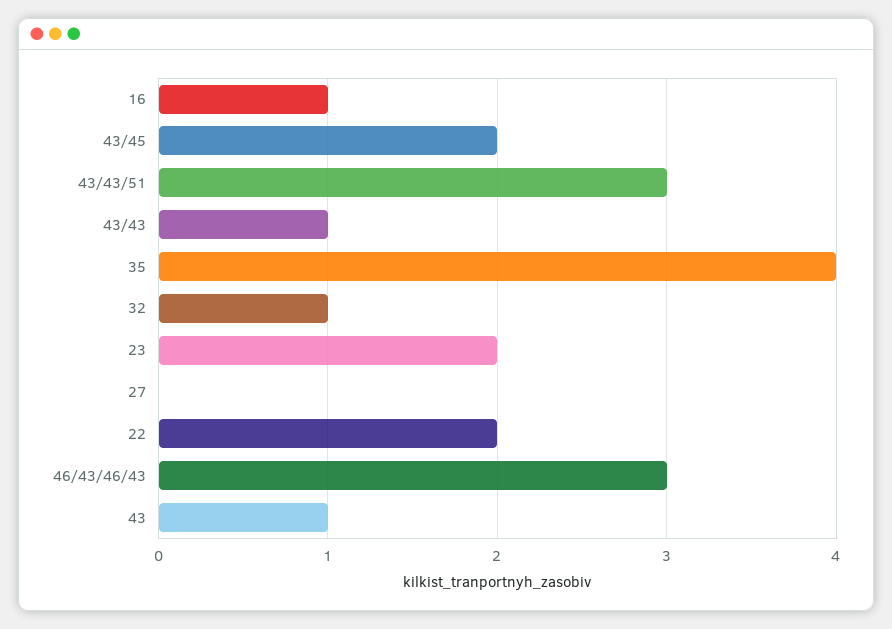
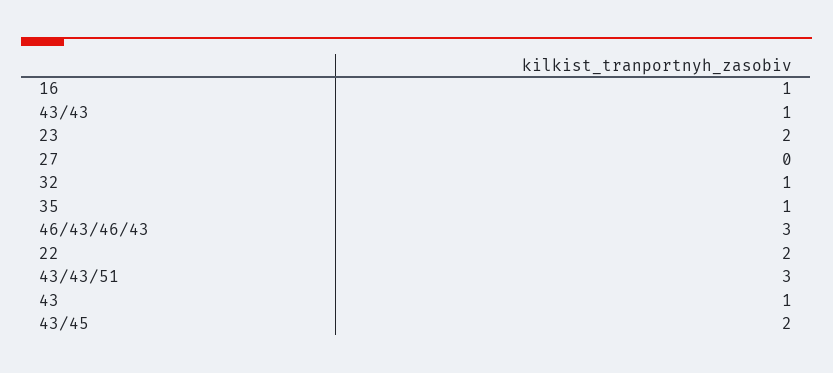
35: 4 -> 1

